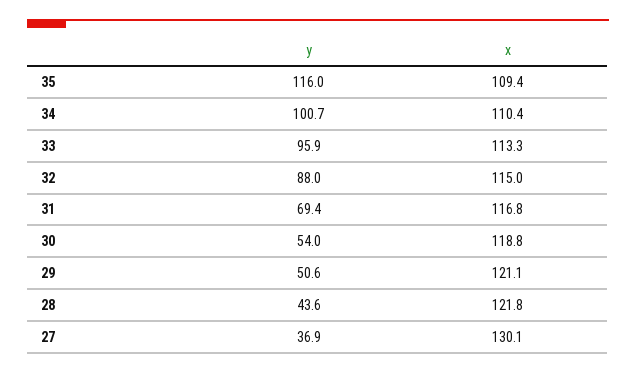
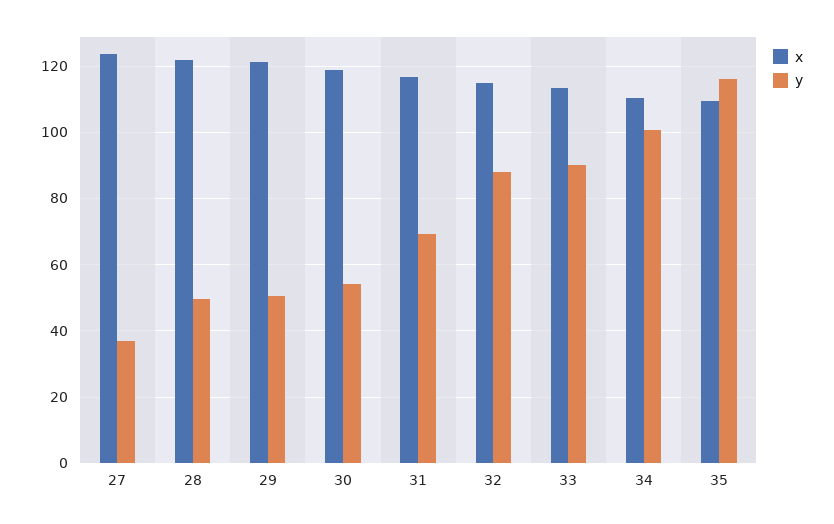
y, 33: 95.9 -> 90
y, 28: 43.6 -> 50
x, 27: 130.1 -> 124

